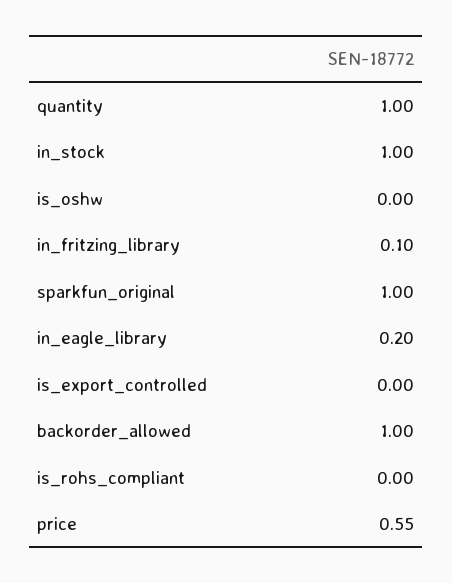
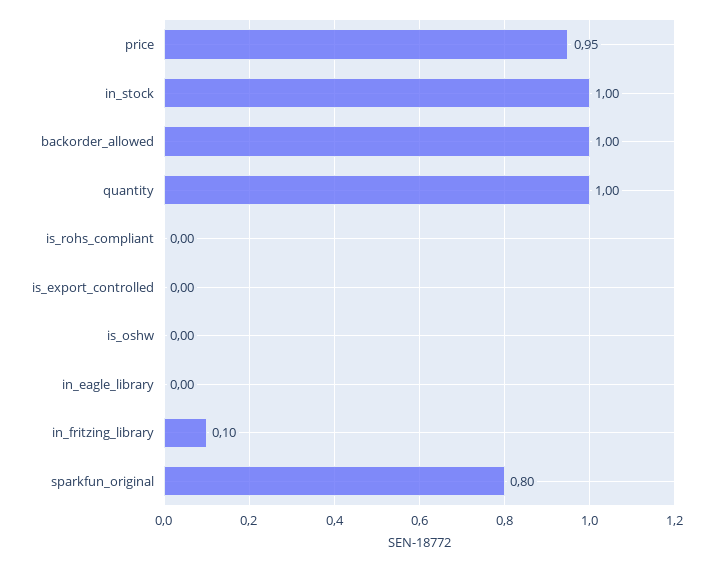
sparkfun_original: 1 -> 0.8
in_eagle_library: 0.2 -> 0
price: 0.55 -> 0.95

